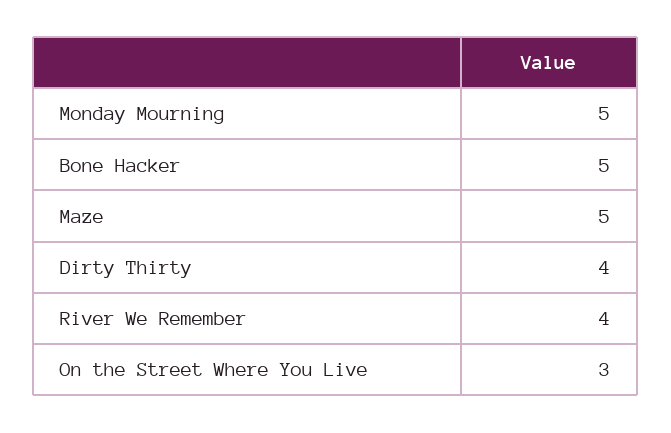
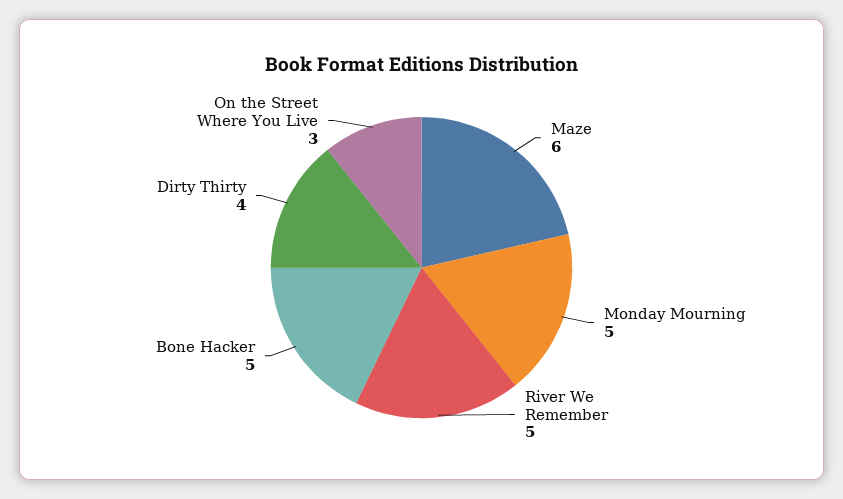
Maze: 5 -> 6
River We Remember: 4 -> 5

